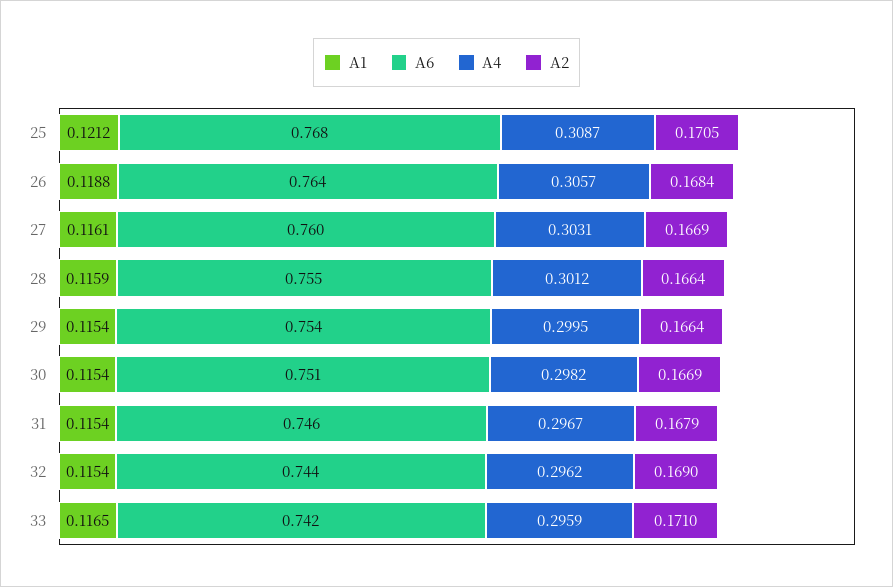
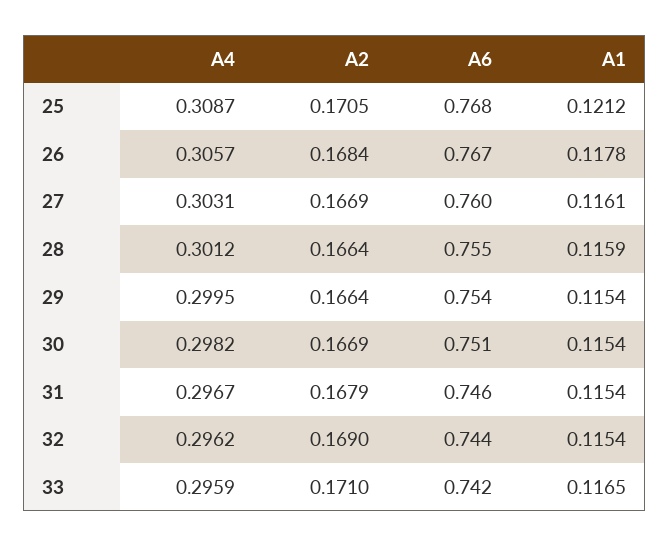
A1, 26: 0.1188 -> 0.1178
A6, 26: 0.764 -> 0.767

